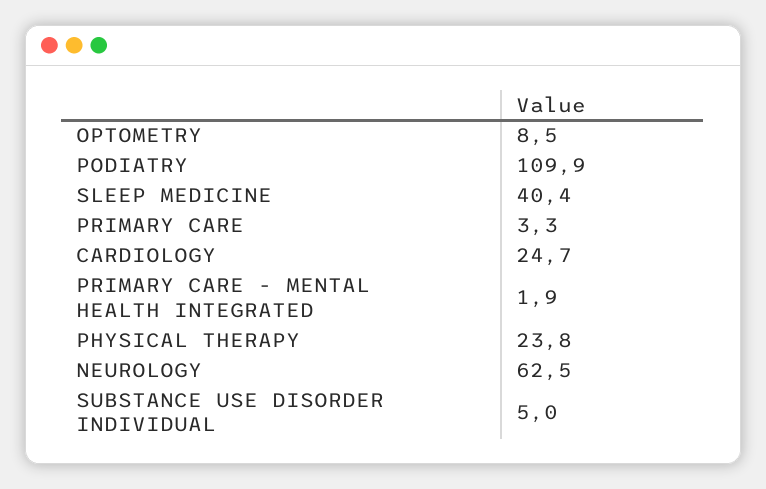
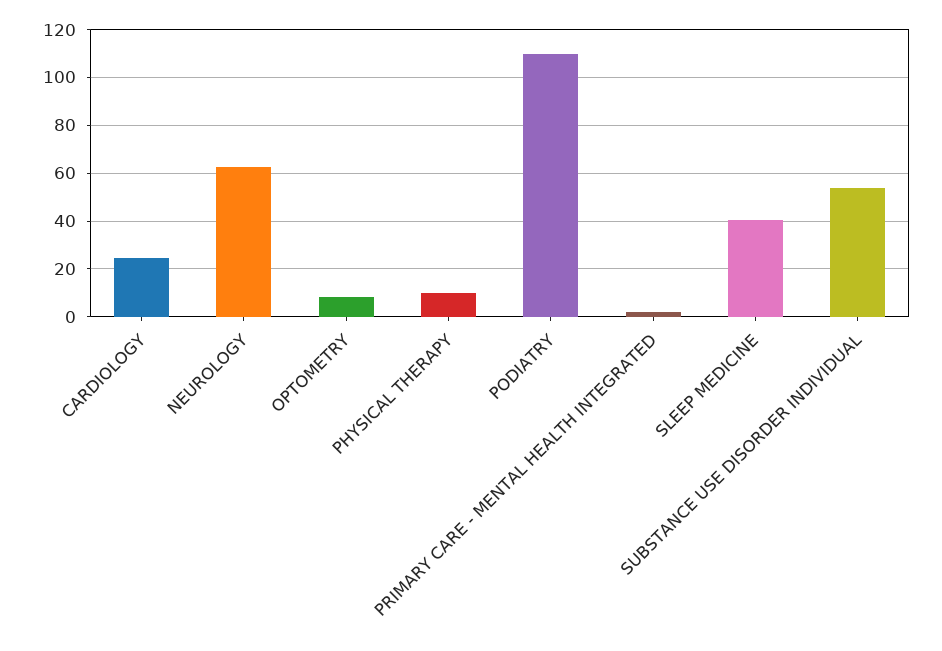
PRIMARY CARE: 3.3 -> none
PHYSICAL THERAPY: 23.8 -> 10
SUBSTANCE USE DISORDER INDIVIDUAL: 5 -> 55

